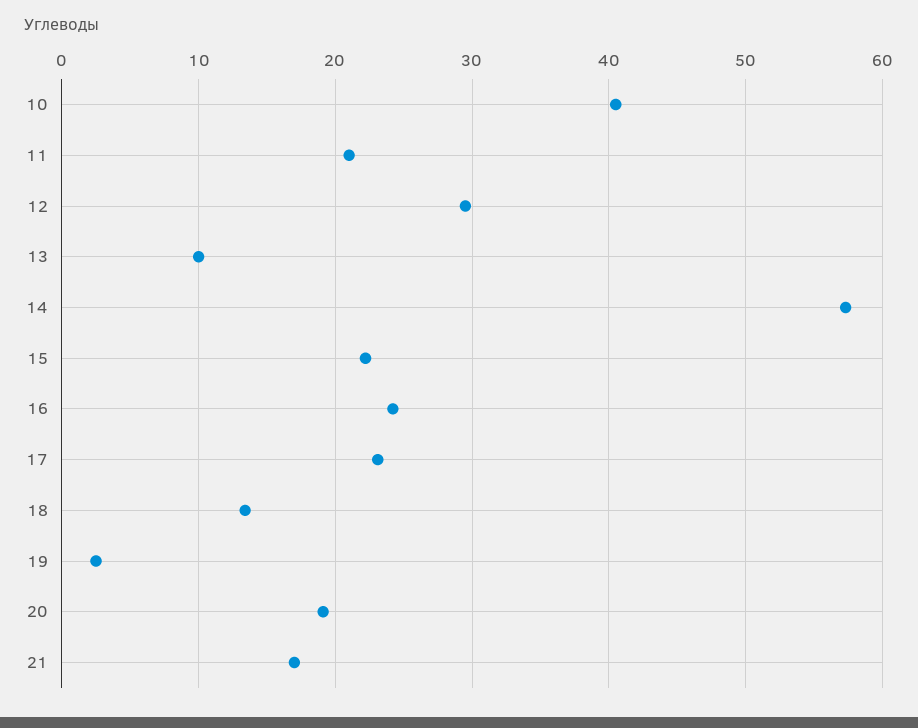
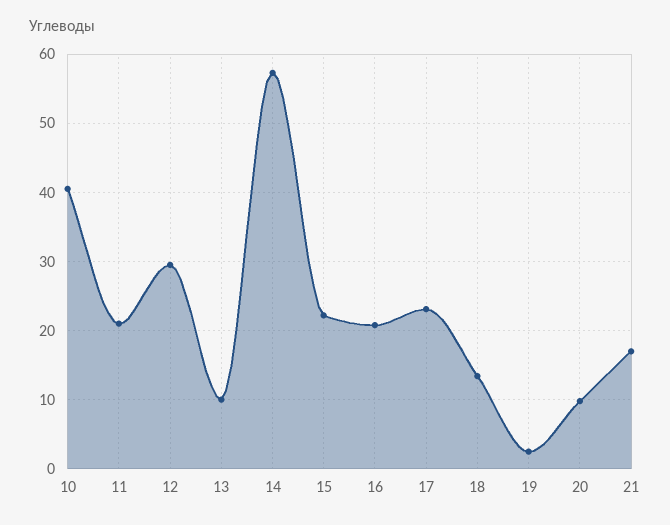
16: 24 -> 21
20: 19 -> 10

